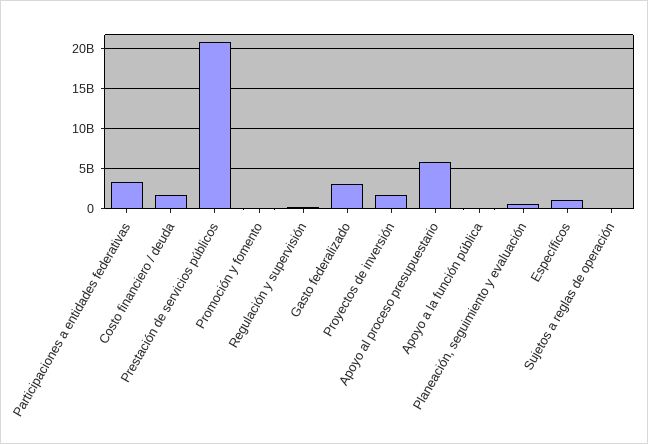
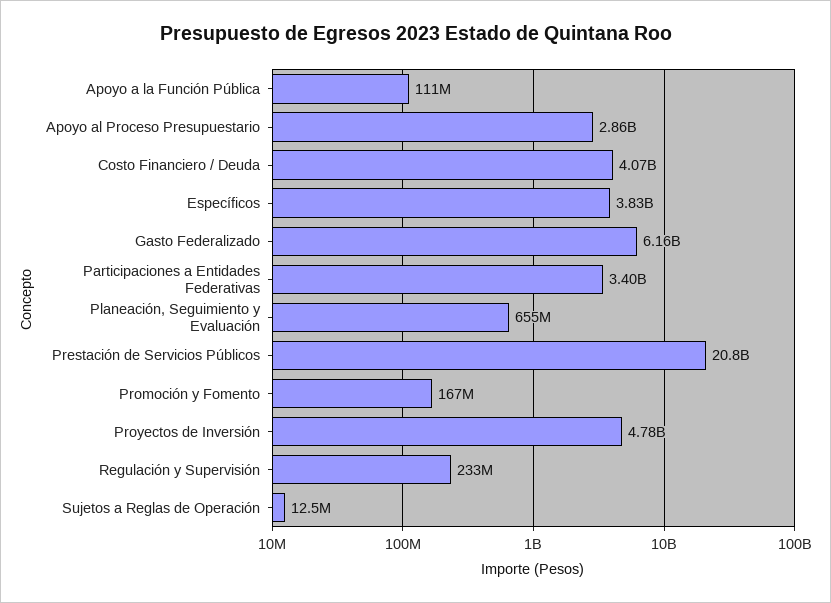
Costo financiero / deuda: 2000000000 -> 4070000000
Gasto federalizado: 3000000000 -> 6160000000
Proyectos de inversión: 2000000000 -> 4780000000
Apoyo al proceso presupuestario: 6000000000 -> 2860000000
Específicos: 1000000000 -> 3830000000

